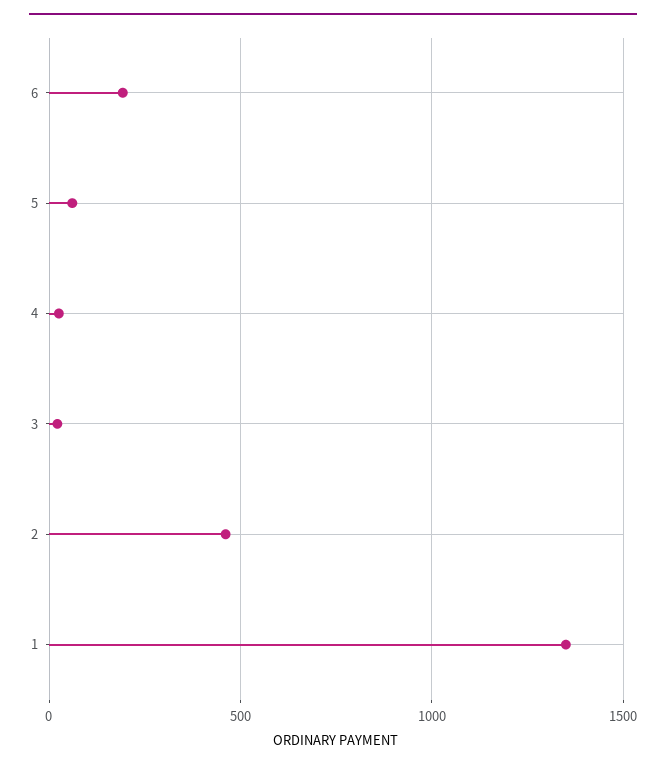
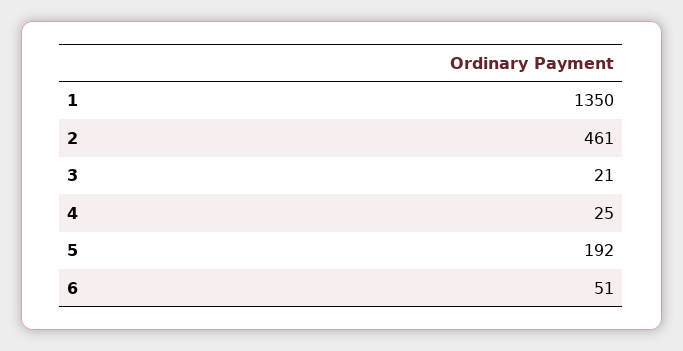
6: 200 -> 51
5: 50 -> 192

